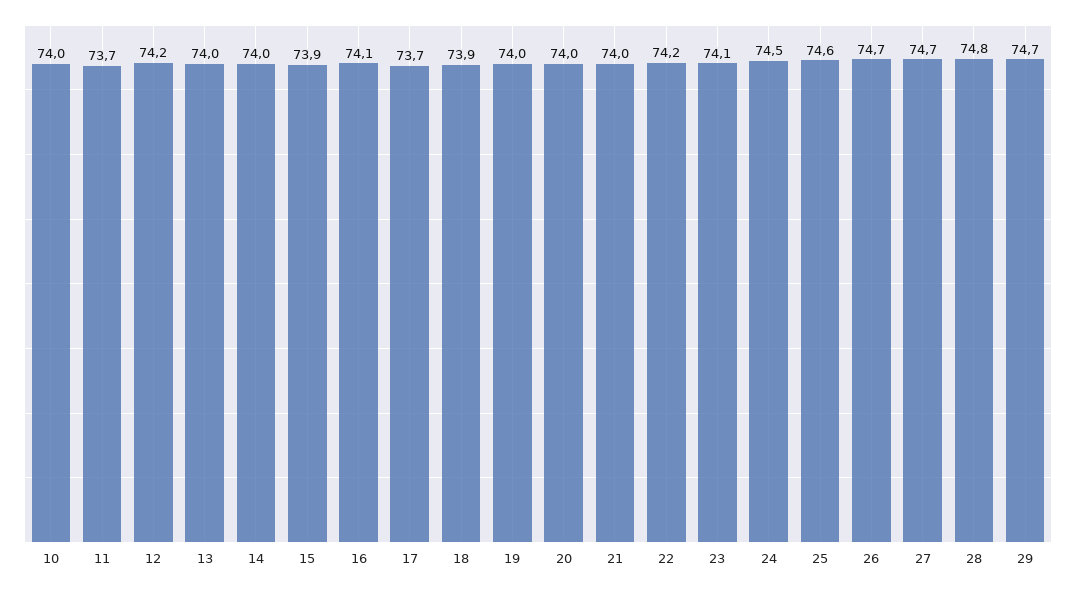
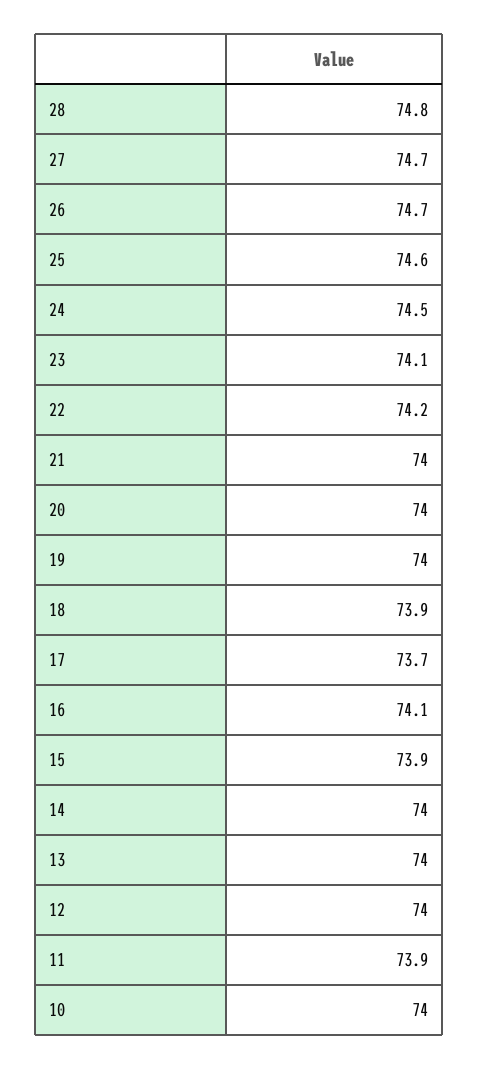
11: 73.7 -> 73.9
12: 74.2 -> 74
29: 74.7 -> none

